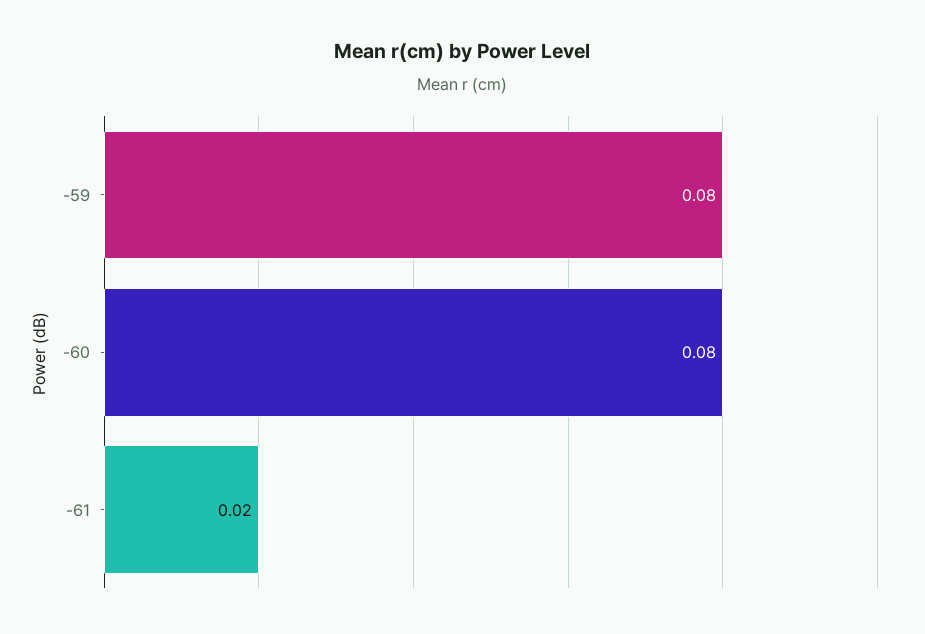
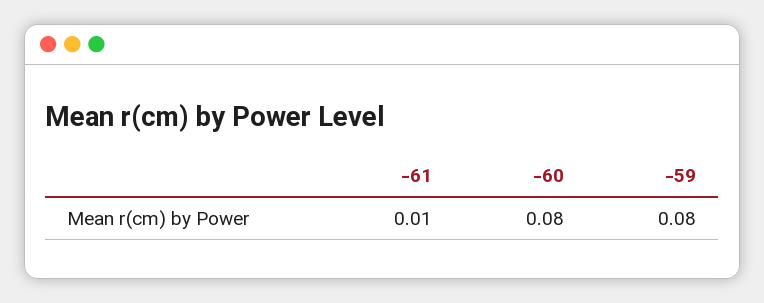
-61: 0.02 -> 0.01

